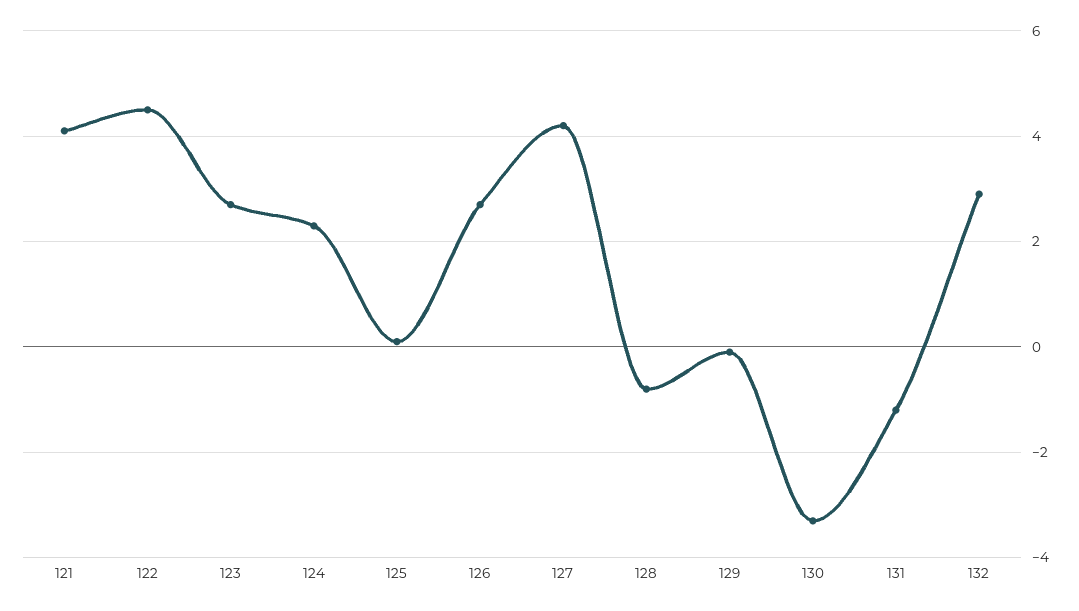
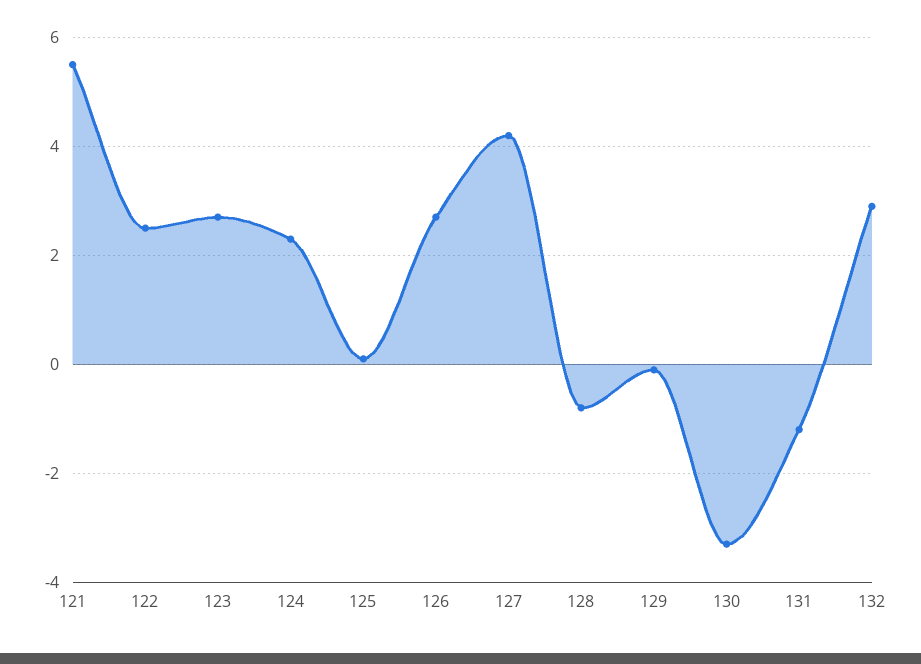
121: 4 -> 5.5
122: 4.5 -> 2.5

